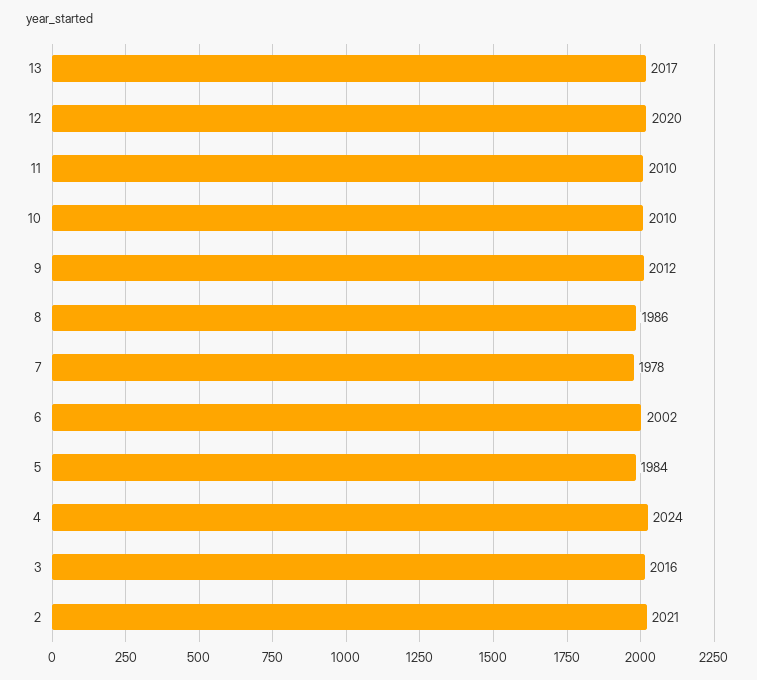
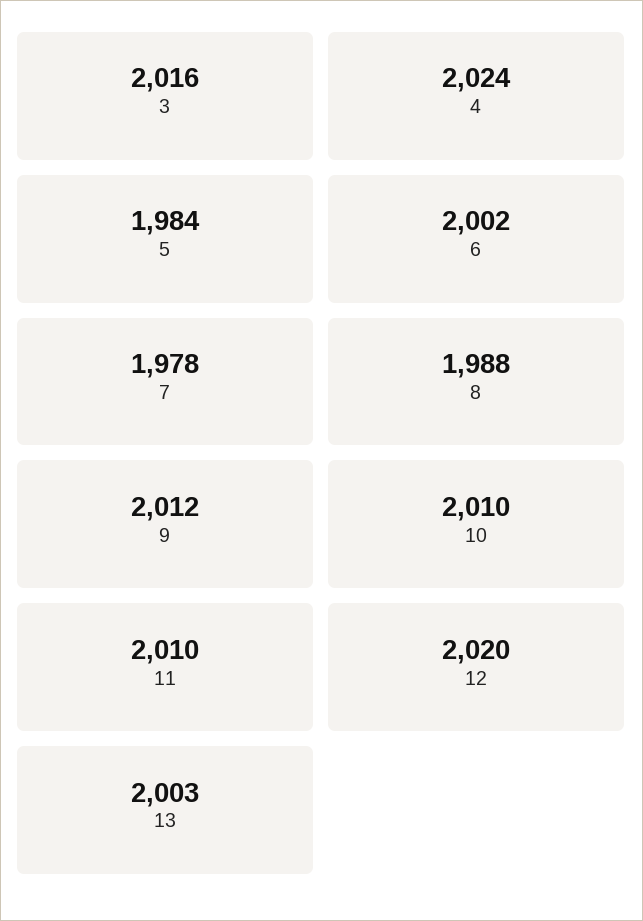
13: 2017 -> 2003
8: 1986 -> 1988
2: 2021 -> none

